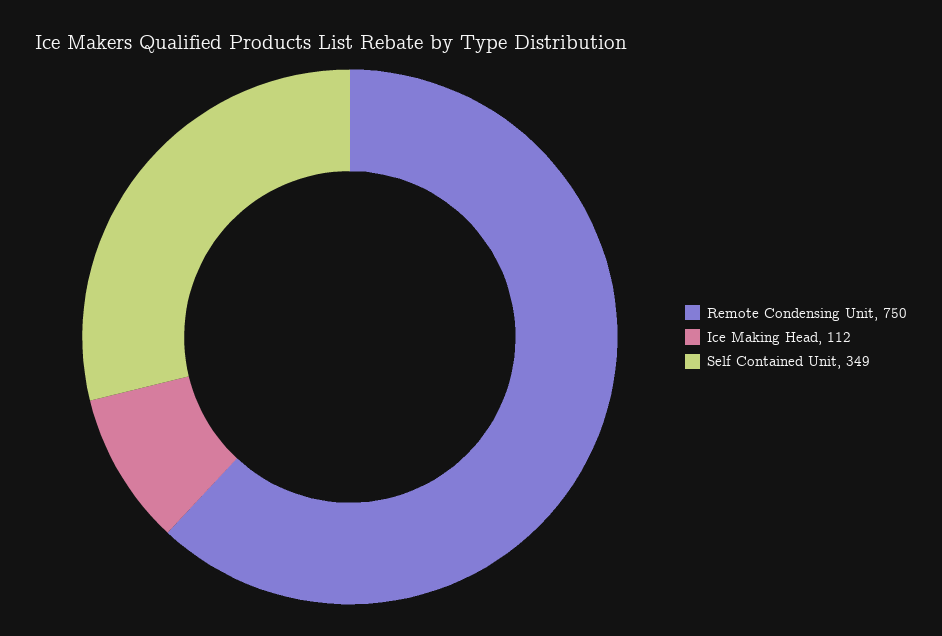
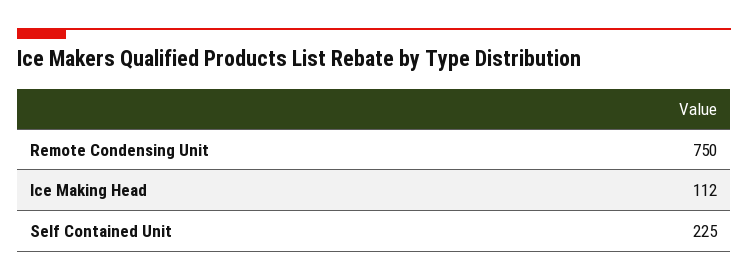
Self Contained Unit: 349 -> 225

